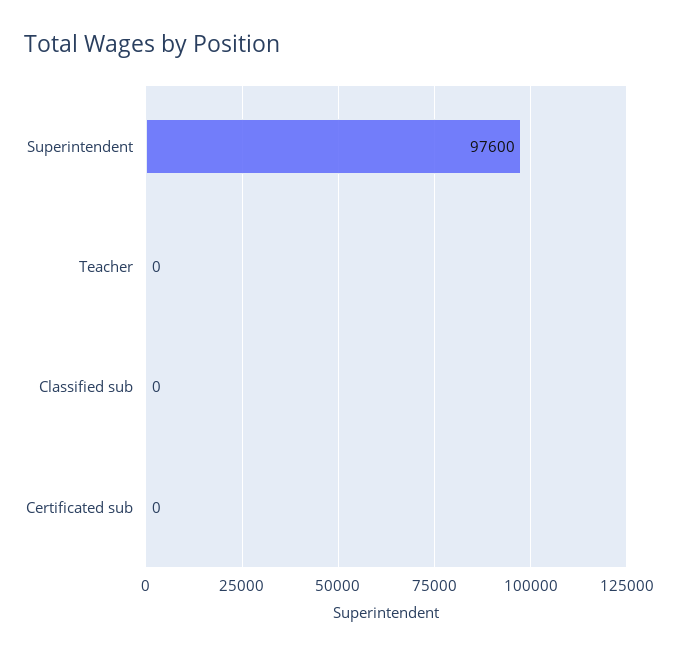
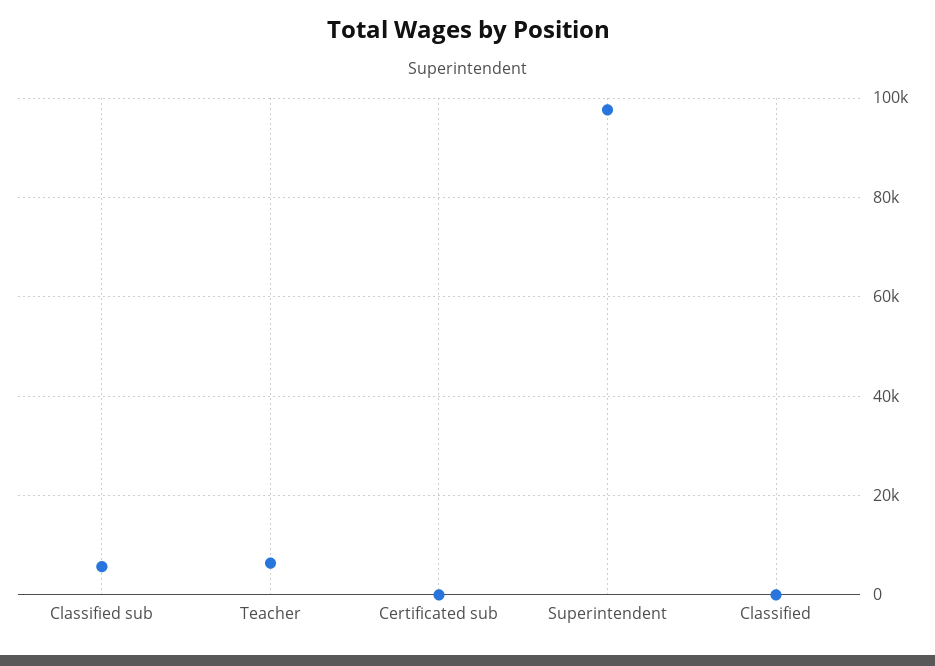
Teacher: 0 -> 6000
Classified sub: 0 -> 6000
Classified: none -> 0

